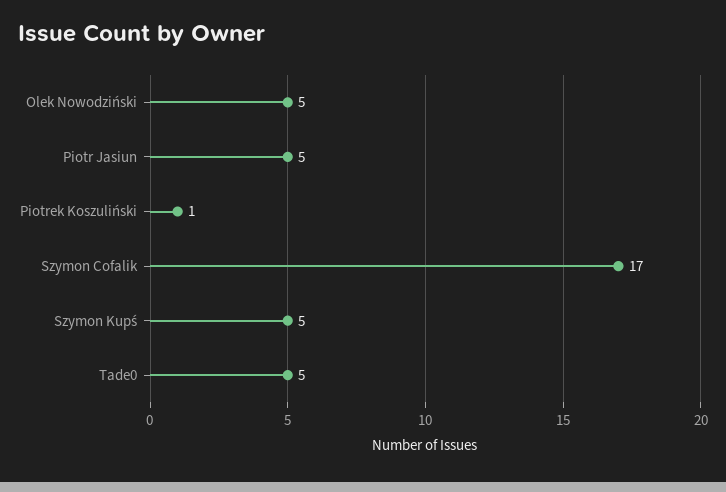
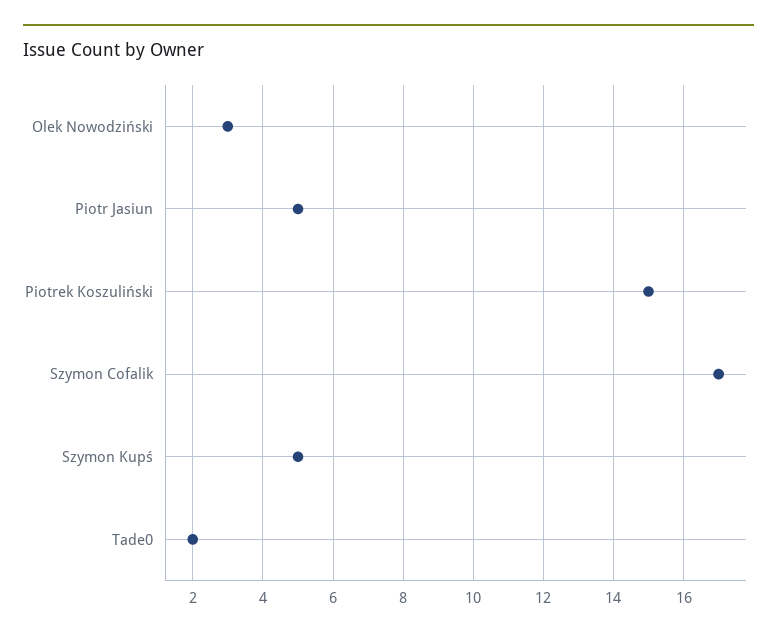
Olek Nowodziński: 5 -> 3
Piotrek Koszuliński: 1 -> 15
Tade0: 5 -> 2

